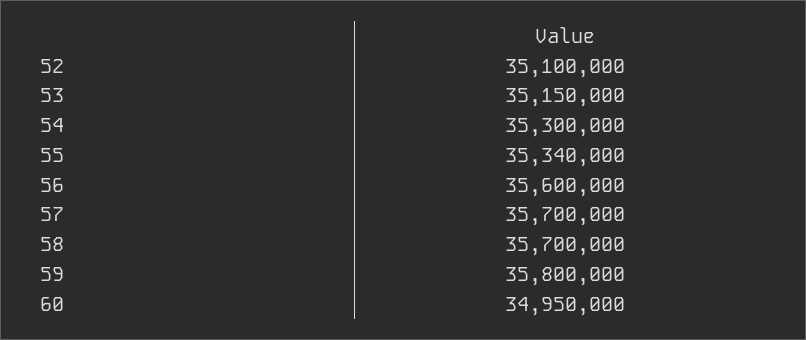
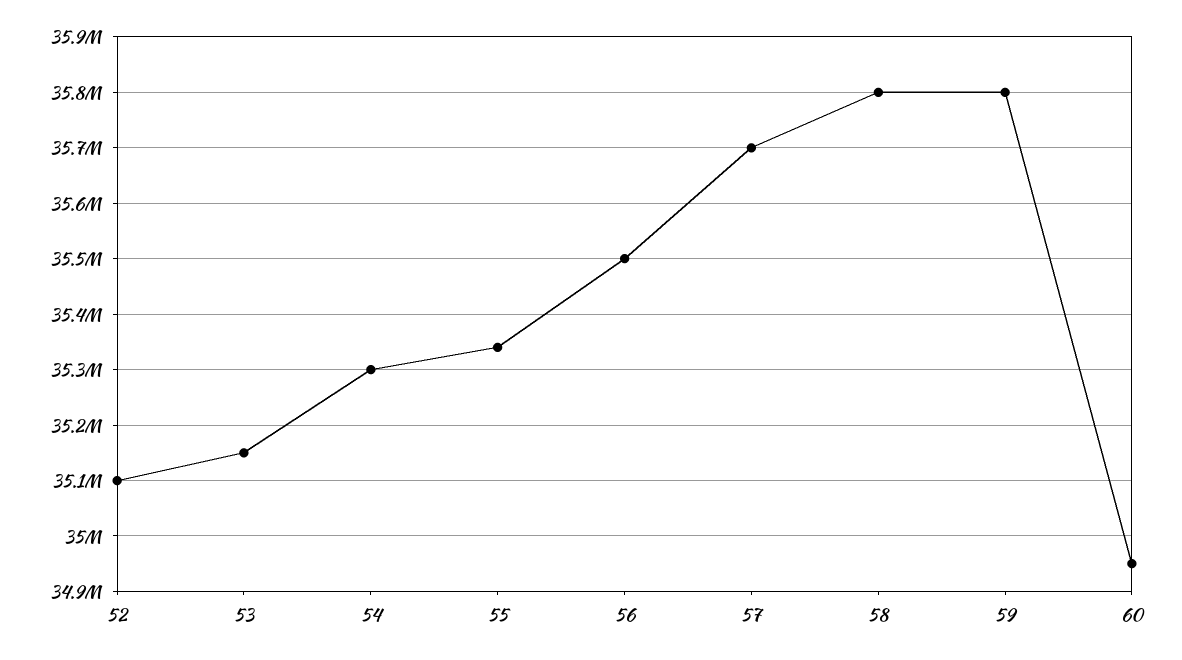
56: 35600000 -> 35500000
58: 35700000 -> 35800000

